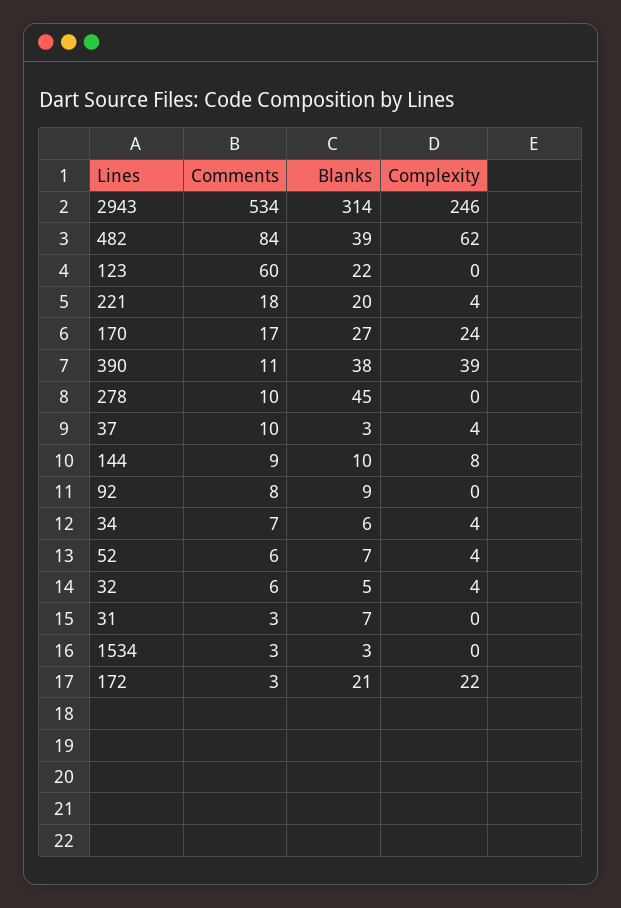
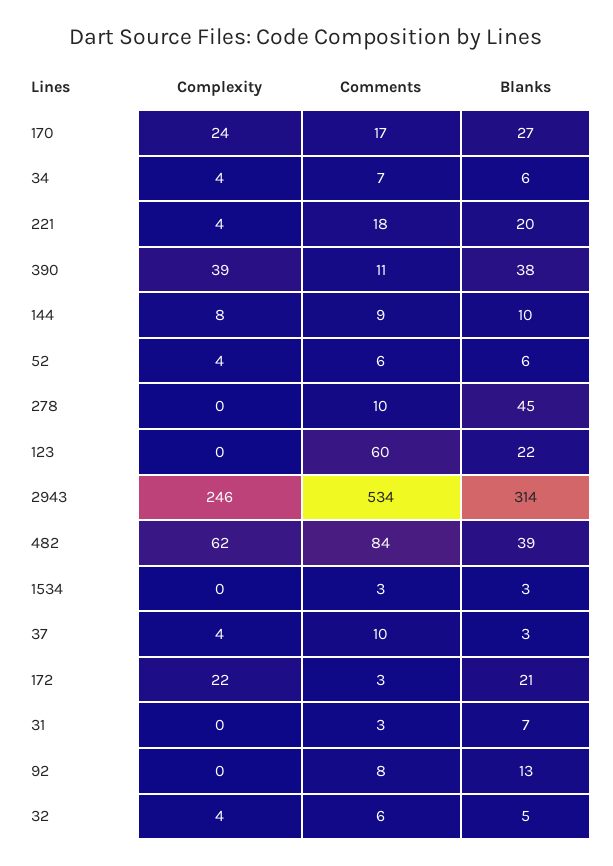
Blanks, 92: 9 -> 13
Blanks, 52: 7 -> 6

